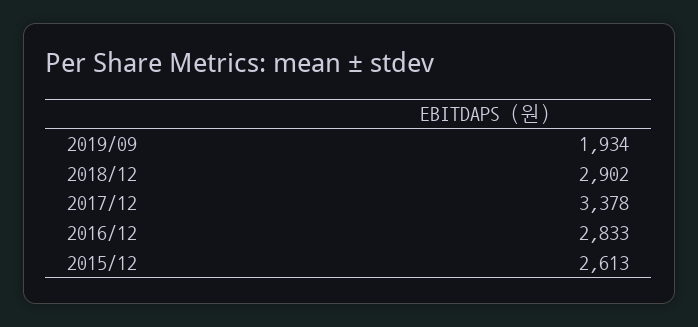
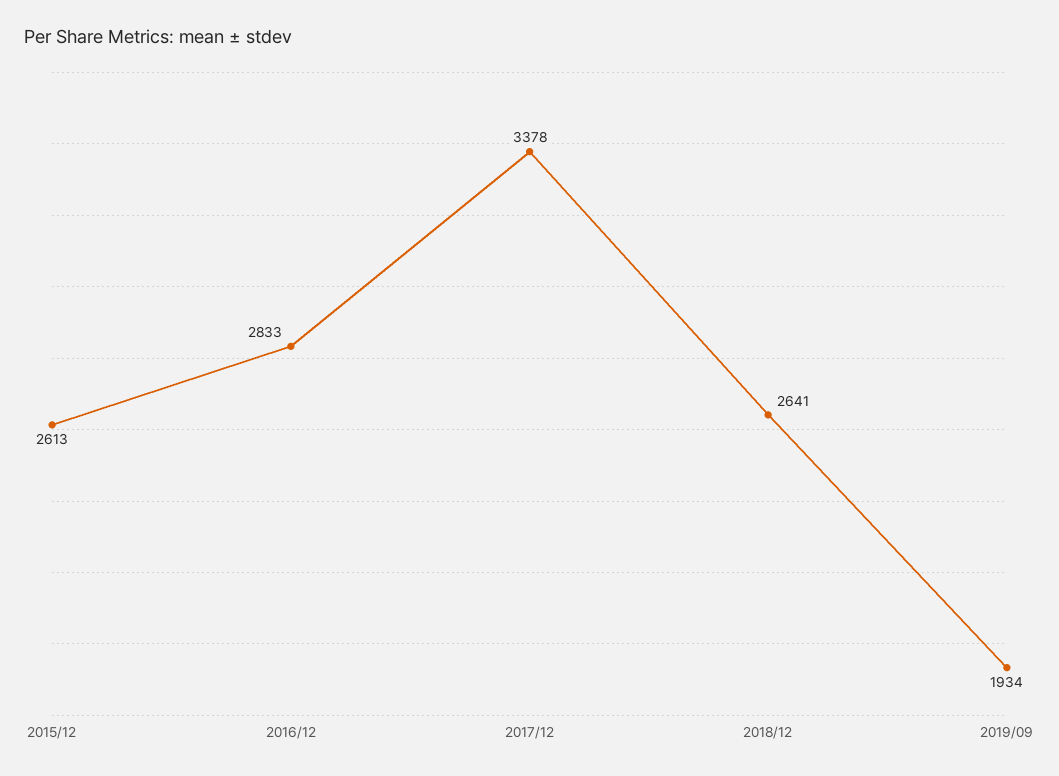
2018/12: 2902 -> 2641

